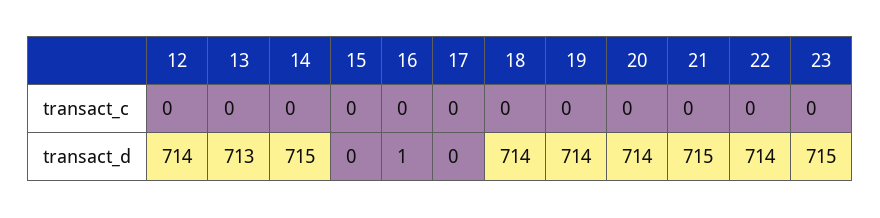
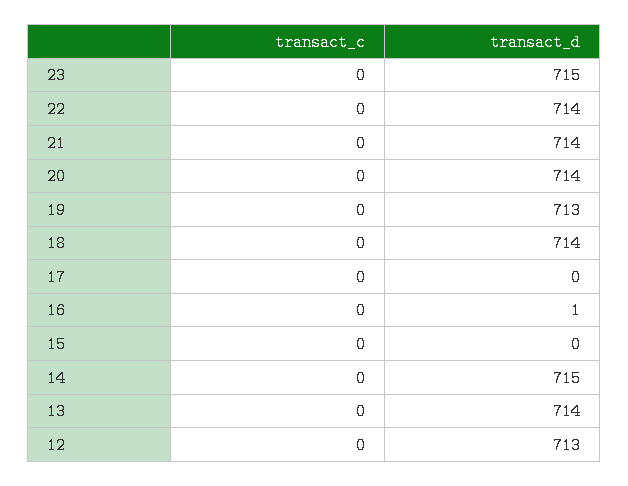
12, transact_d: 714 -> 713
13, transact_d: 713 -> 714
19, transact_d: 714 -> 713
21, transact_d: 715 -> 714

